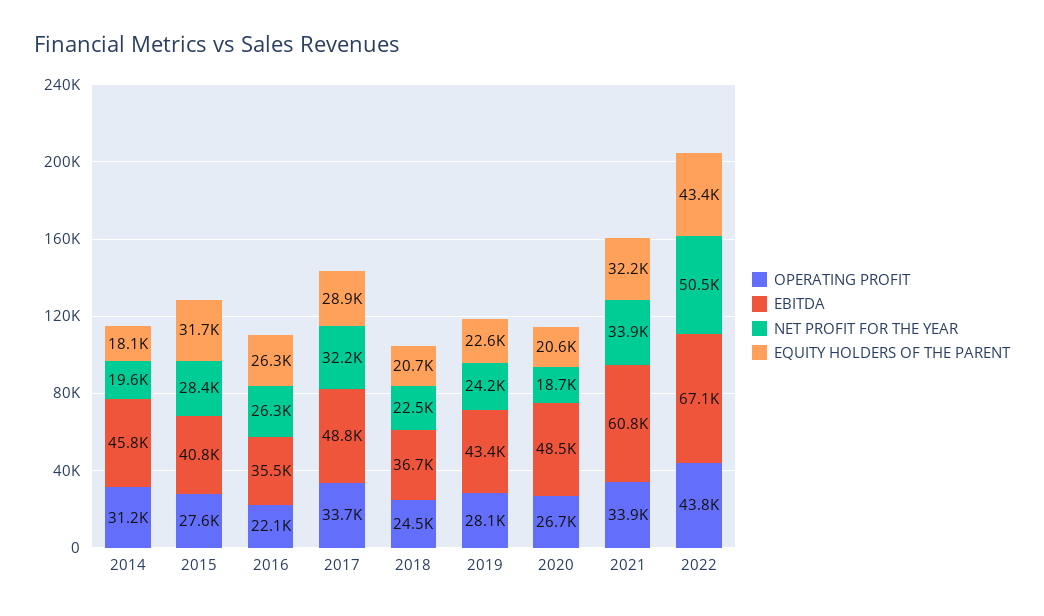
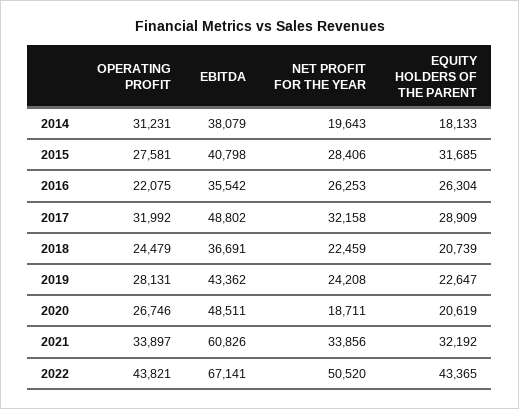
EBITDA, 2014: 45800 -> 38079
OPERATING PROFIT, 2017: 33700 -> 31992

